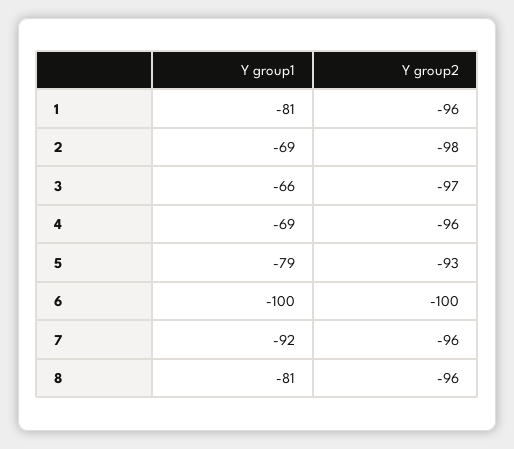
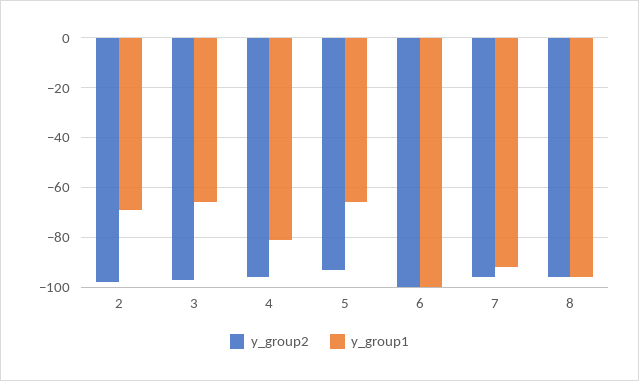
Y group1, 1: -81 -> none
Y group2, 1: -96 -> none
Y group1, 4: -69 -> -80
Y group1, 5: -79 -> -65
Y group1, 8: -81 -> -95

